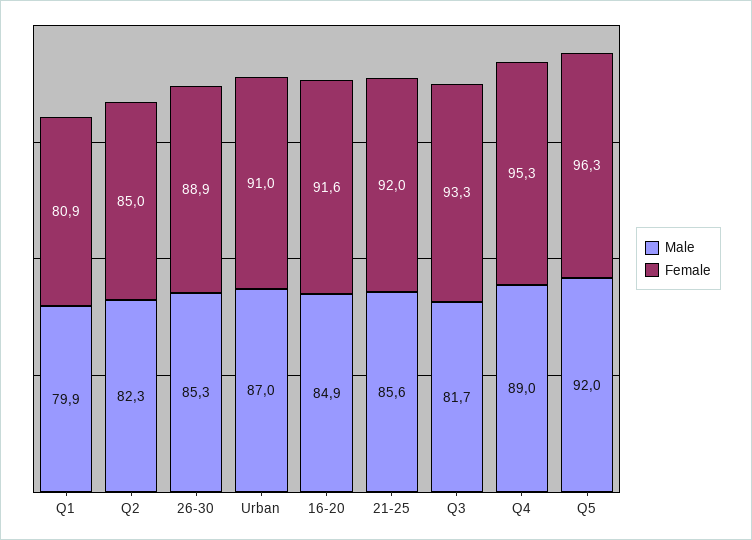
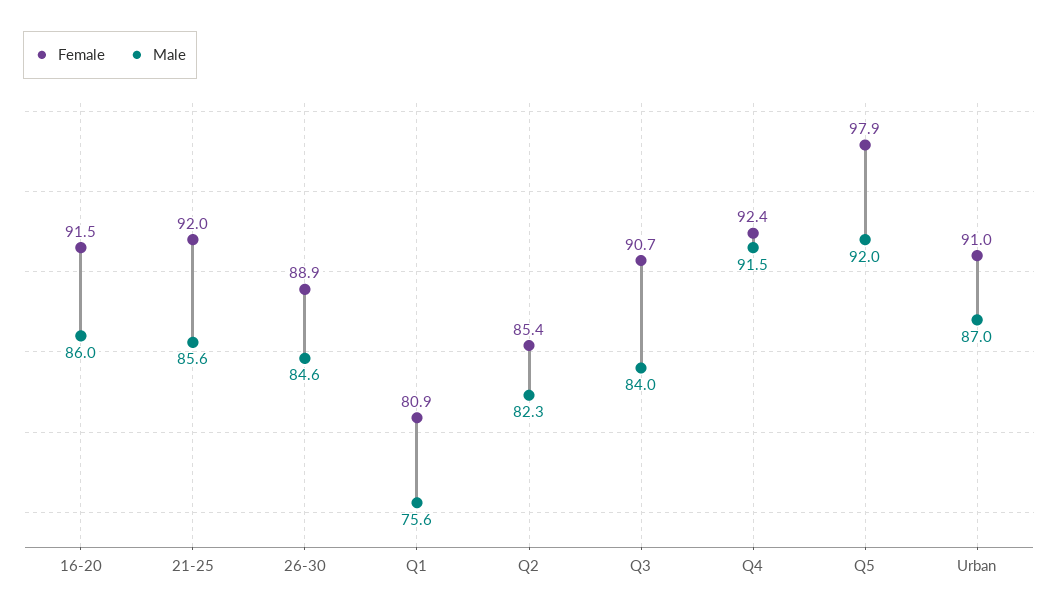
Male, Q1: 79.9 -> 75.6
Female, Q2: 85 -> 85.4
Male, 26-30: 85.3 -> 84.6
Male, 16-20: 84.9 -> 86
Female, 16-20: 91.6 -> 91.5
Male, Q3: 81.7 -> 84
Female, Q3: 93.3 -> 90.7
Male, Q4: 89 -> 91.5
Female, Q4: 95.3 -> 92.4
Female, Q5: 96.3 -> 97.9

